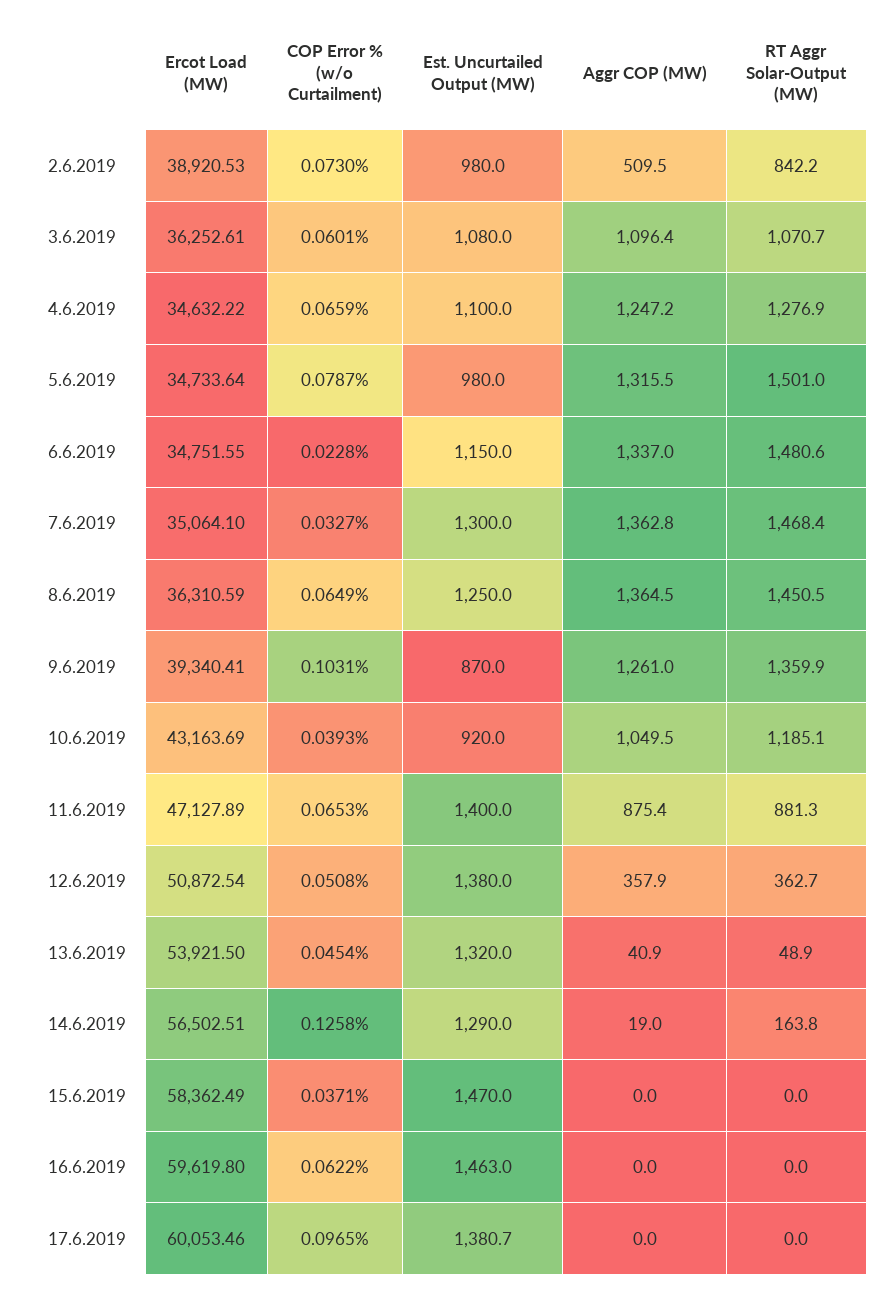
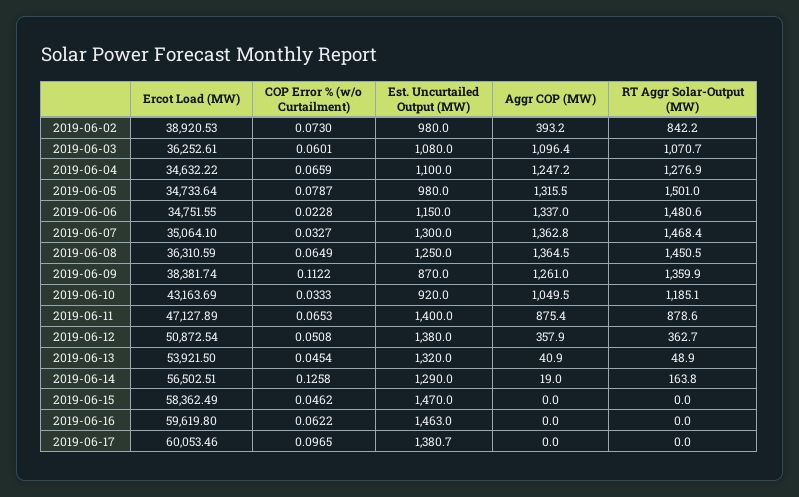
Aggr COP (MW), 2.6.2019: 509.5 -> 393.2
Ercot Load (MW), 9.6.2019: 39340.41 -> 38381.74
COP Error % (w/o Curtailment), 9.6.2019: 0.1031 -> 0.1122
COP Error % (w/o Curtailment), 10.6.2019: 0.0393 -> 0.0333
RT Aggr Solar-Output (MW), 11.6.2019: 881.3 -> 878.6
COP Error % (w/o Curtailment), 15.6.2019: 0.0371 -> 0.0462

